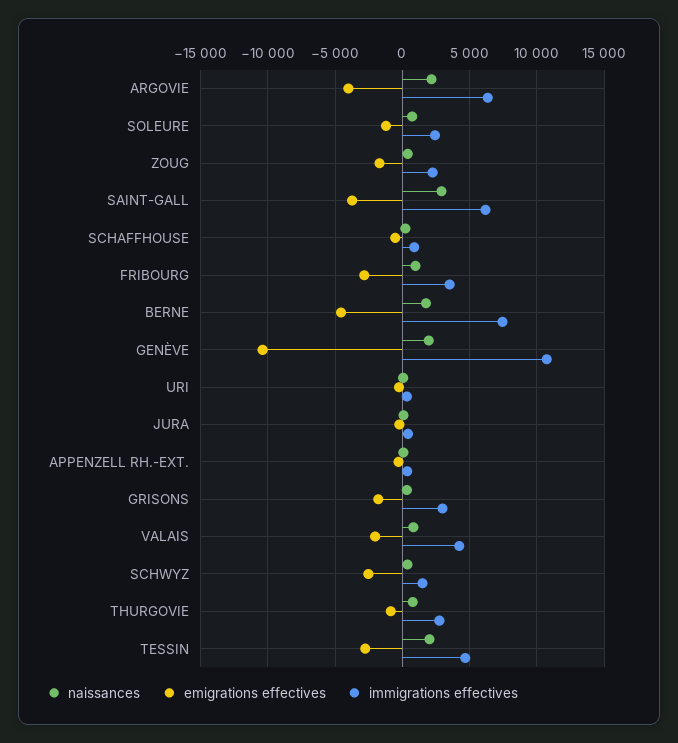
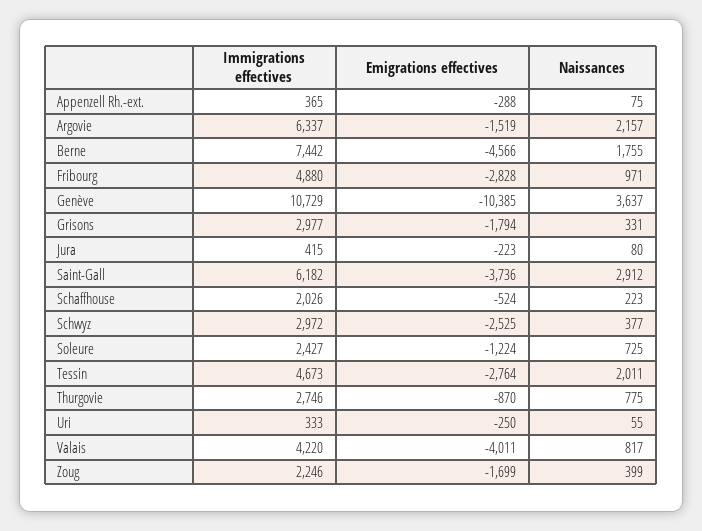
emigrations effectives, ARGOVIE: -4000 -> -1519
immigrations effectives, SCHAFFHOUSE: 1000 -> 2026
immigrations effectives, FRIBOURG: 3500 -> 4880
naissances, GENÈVE: 2000 -> 3637
emigrations effectives, VALAIS: -2000 -> -4011
immigrations effectives, SCHWYZ: 1500 -> 2972

